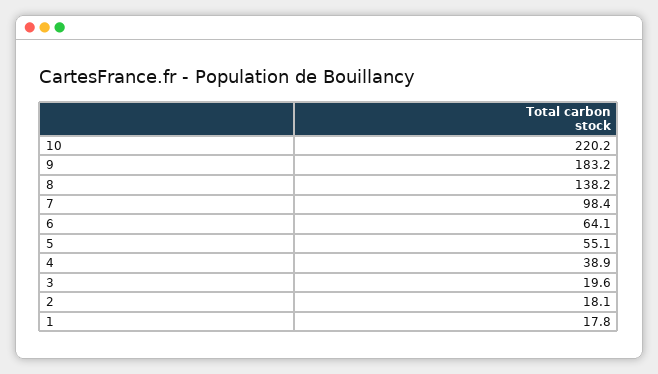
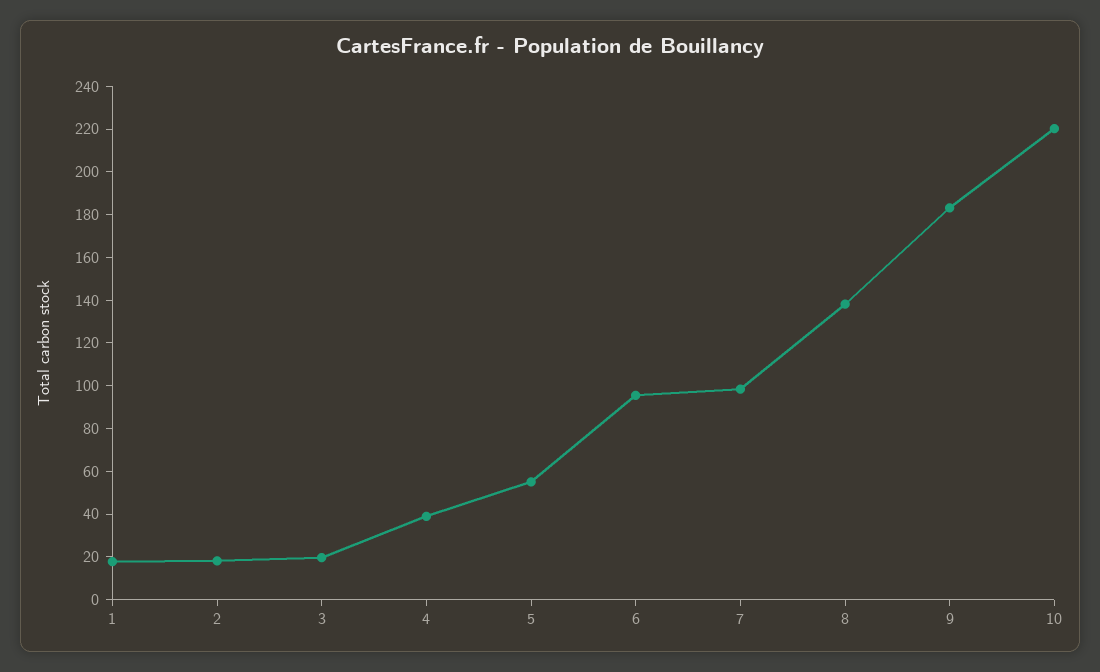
6: 64.1 -> 95

